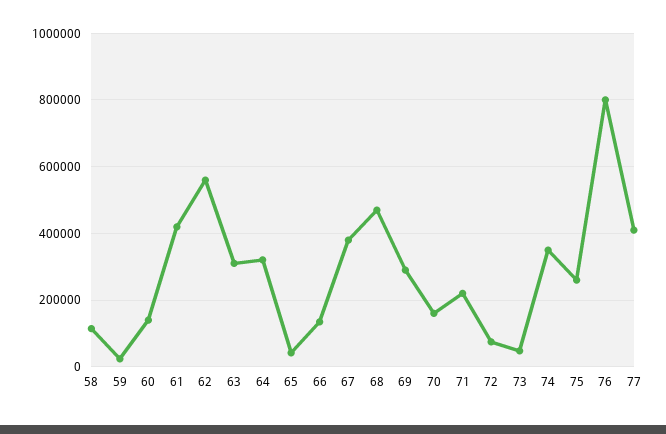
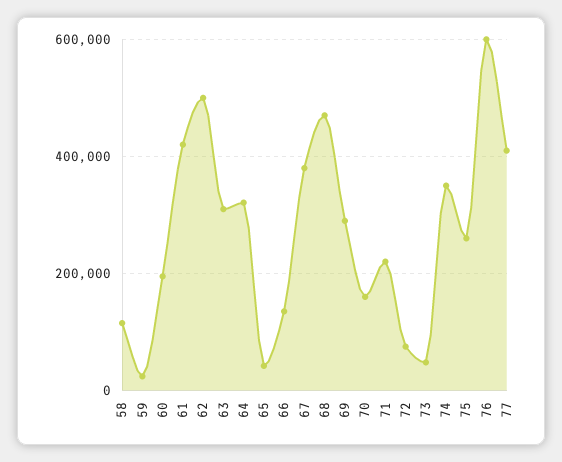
60: 140000 -> 200000
62: 560000 -> 500000
76: 800000 -> 600000

